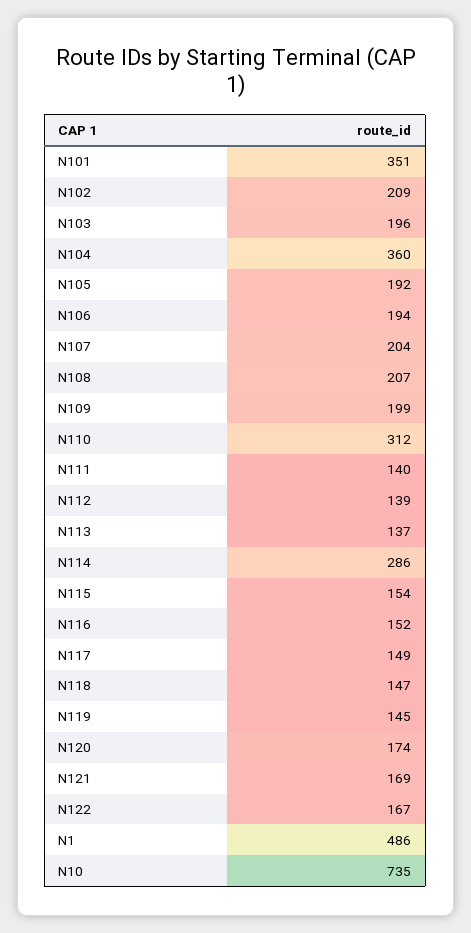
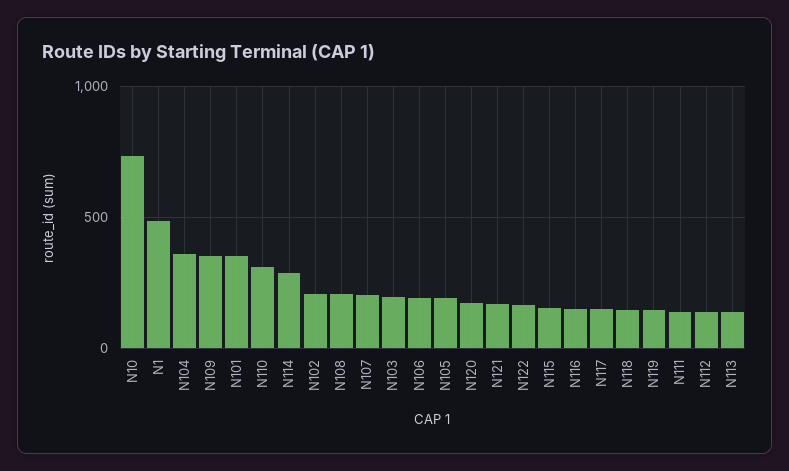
N109: 199 -> 350

